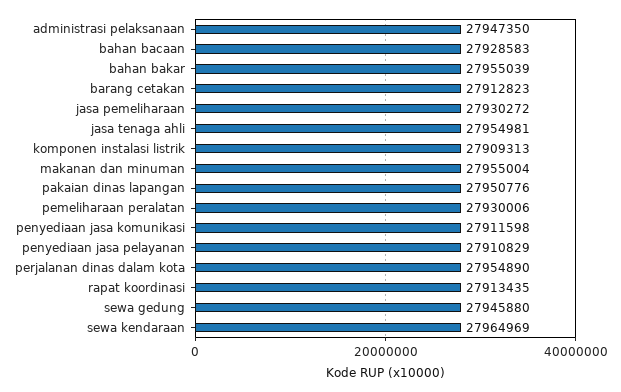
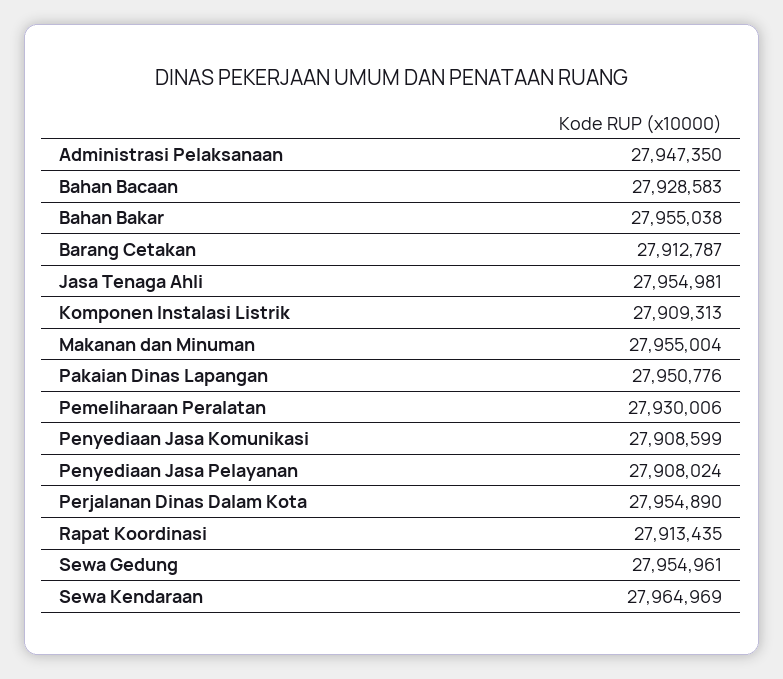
bahan bakar: 27955039 -> 27955038
barang cetakan: 27912823 -> 27912787
jasa pemeliharaan: 27930272 -> none
penyediaan jasa komunikasi: 27911598 -> 27908599
penyediaan jasa pelayanan: 27910829 -> 27908024
sewa gedung: 27945880 -> 27954961

